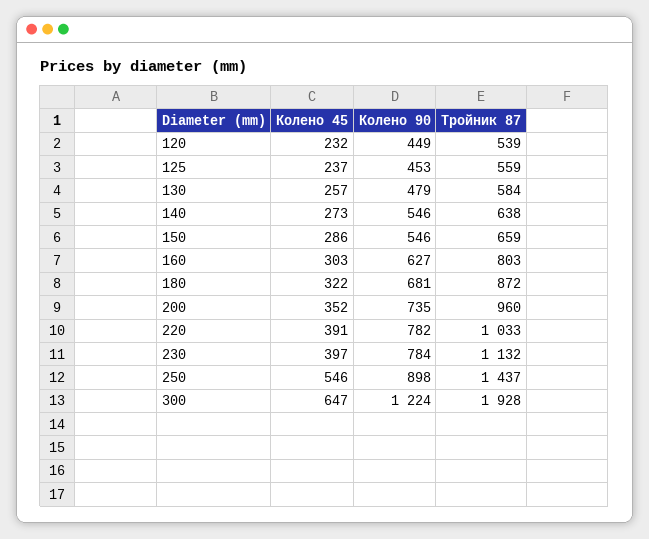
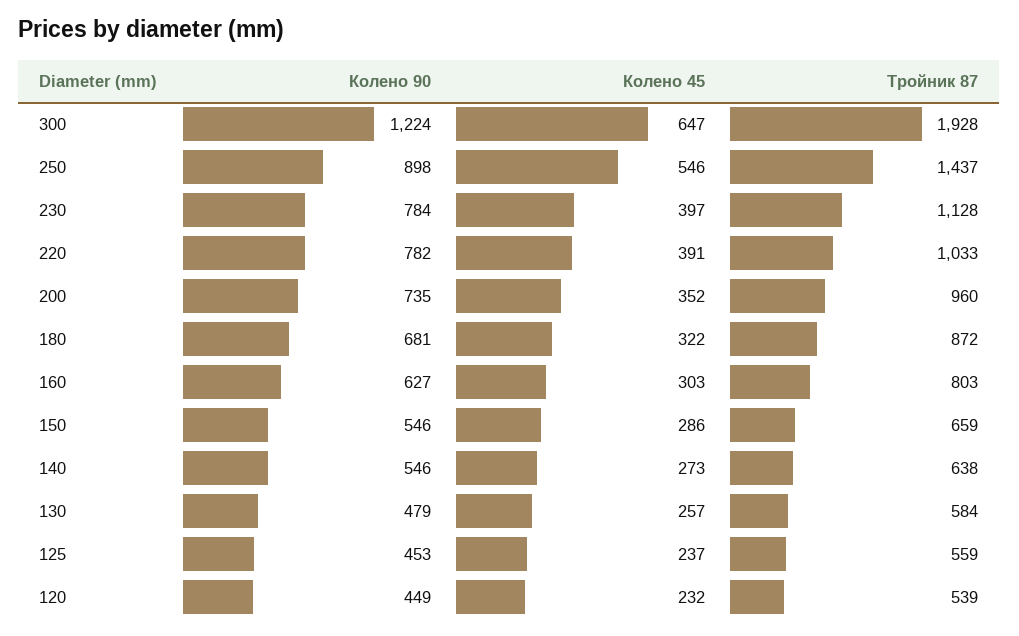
Тройник 87, 230: 1132 -> 1128

